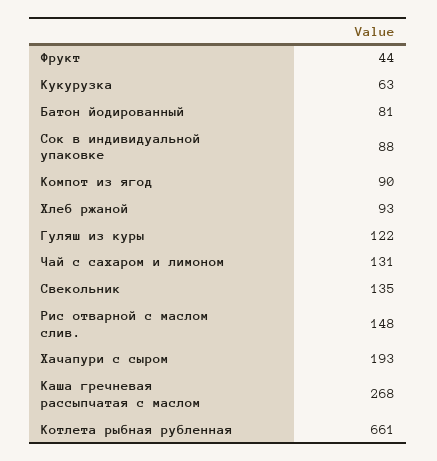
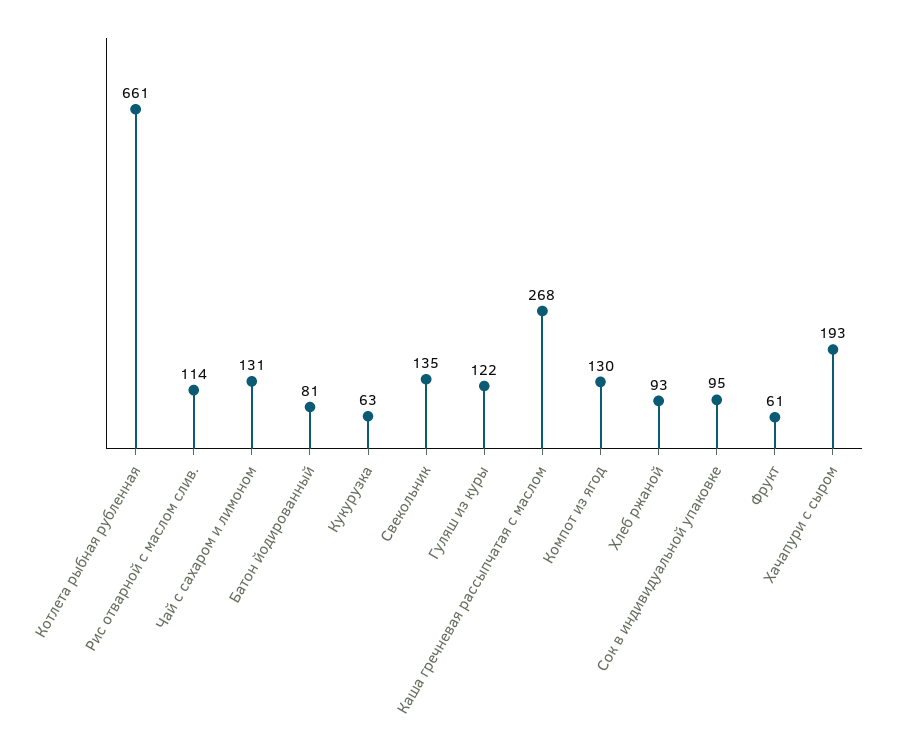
Фрукт: 44 -> 61
Сок в индивидуальной упаковке: 88 -> 95
Компот из ягод: 90 -> 130
Рис отварной с маслом слив.: 148 -> 114

